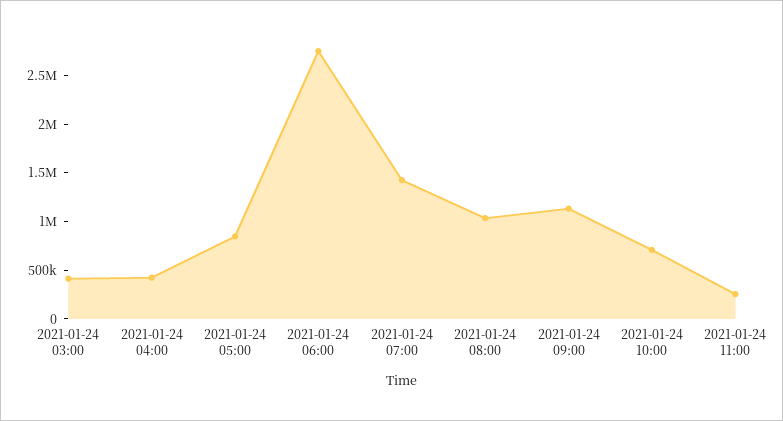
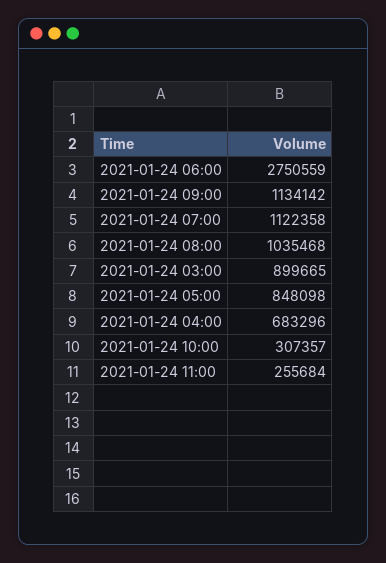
2021-01-24 03:00: 400000 -> 899665
2021-01-24 04:00: 400000 -> 683296
2021-01-24 07:00: 1400000 -> 1122358
2021-01-24 10:00: 700000 -> 307357

